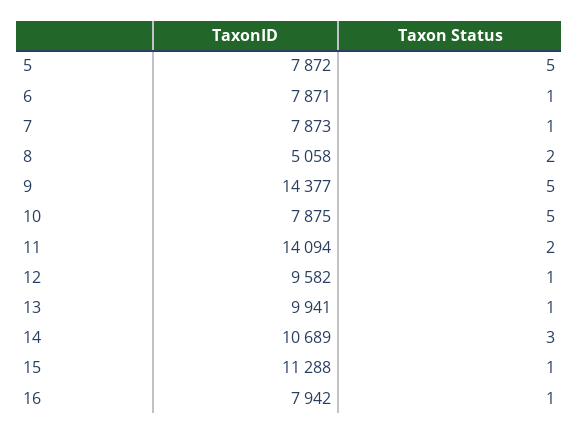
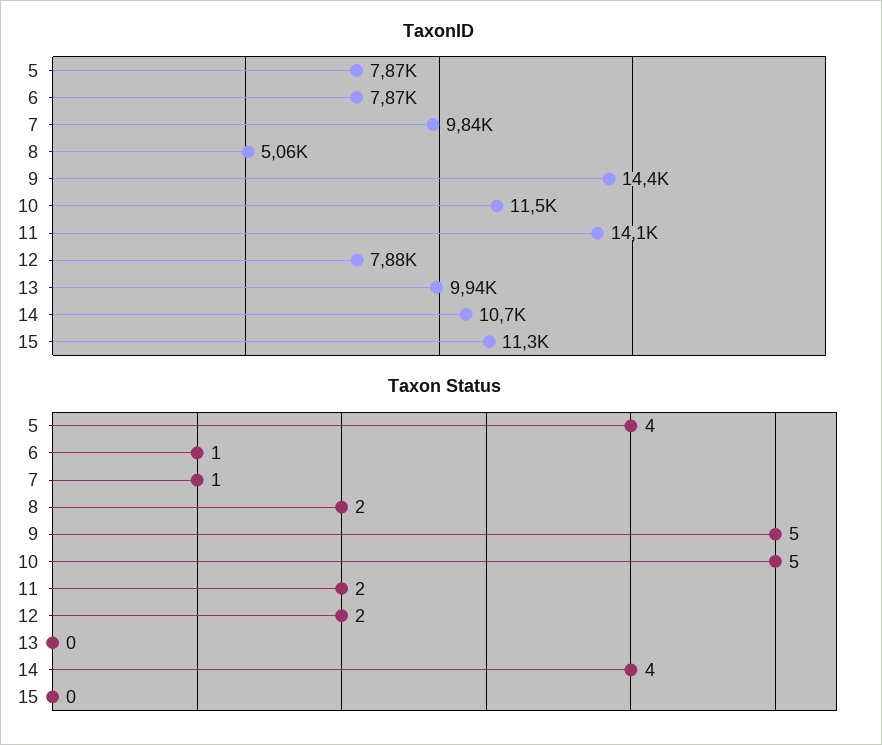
Taxon Status, 5: 5 -> 4
TaxonID, 7: 7873 -> 9840
TaxonID, 10: 7875 -> 11500
TaxonID, 12: 9582 -> 7880
Taxon Status, 12: 1 -> 2
Taxon Status, 13: 1 -> 0
Taxon Status, 14: 3 -> 4
Taxon Status, 15: 1 -> 0
TaxonID, 16: 7942 -> none
Taxon Status, 16: 1 -> none

